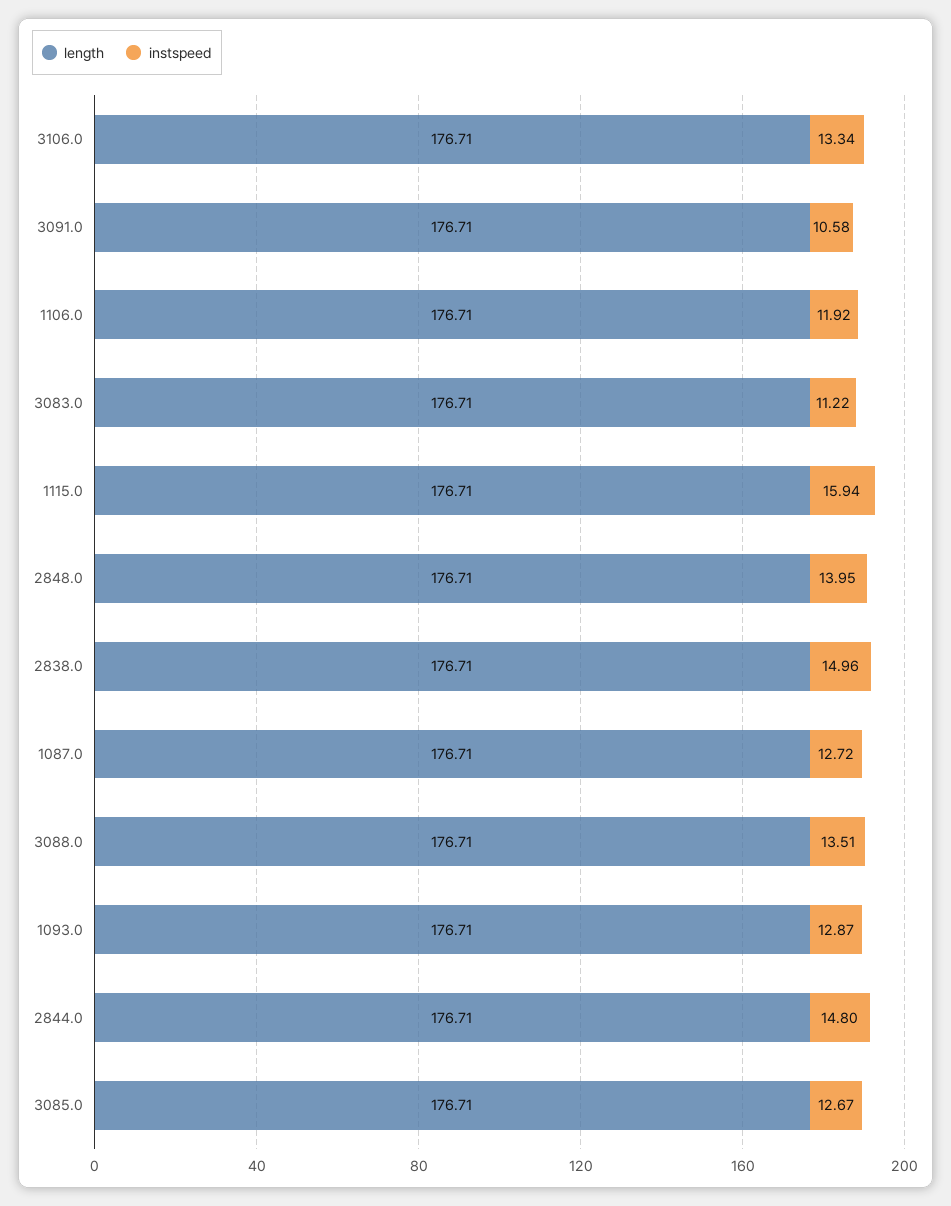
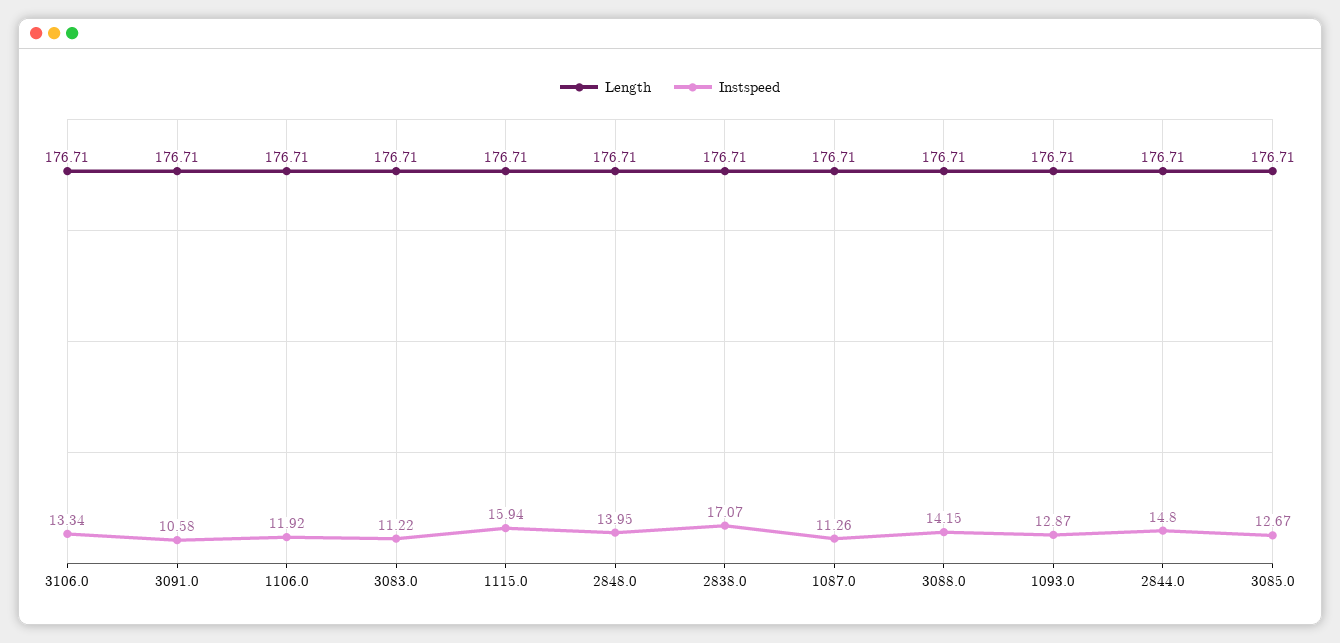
instspeed, 2838.0: 14.96 -> 17.07
instspeed, 1087.0: 12.72 -> 11.26
instspeed, 3088.0: 13.51 -> 14.15

